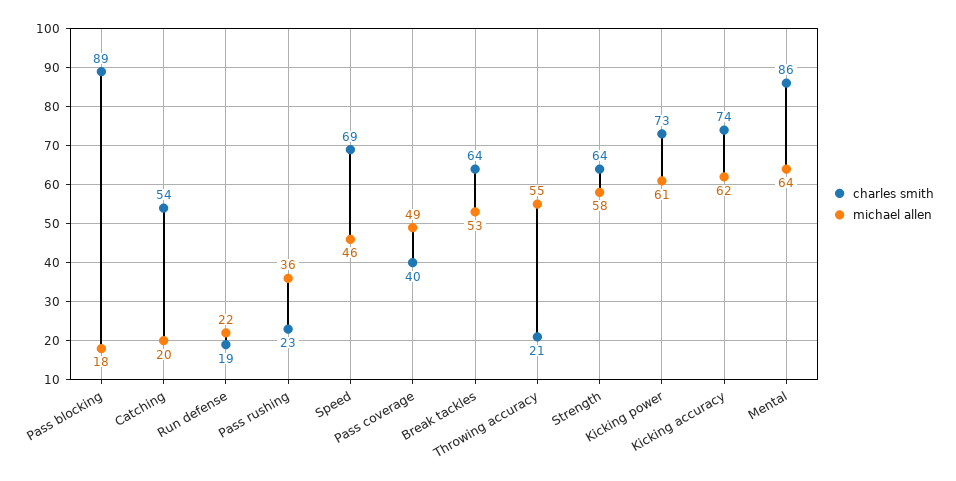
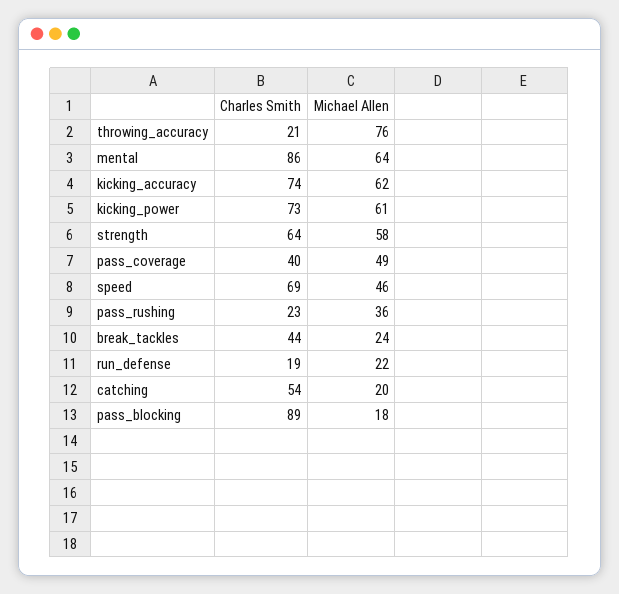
charles smith, Break tackles: 64 -> 44
michael allen, Break tackles: 53 -> 24
michael allen, Throwing accuracy: 55 -> 76

